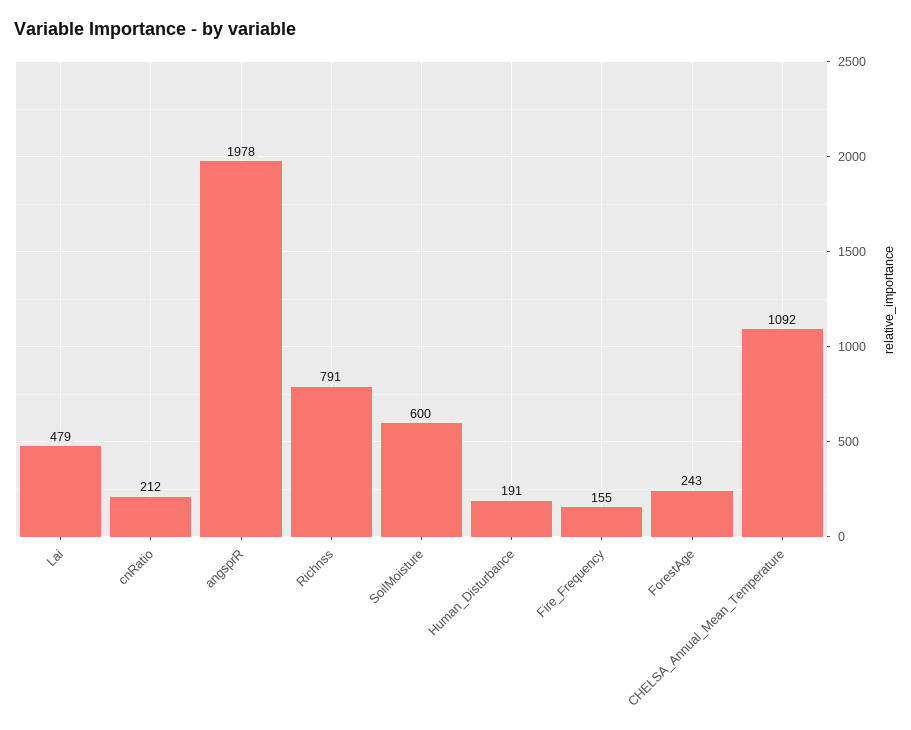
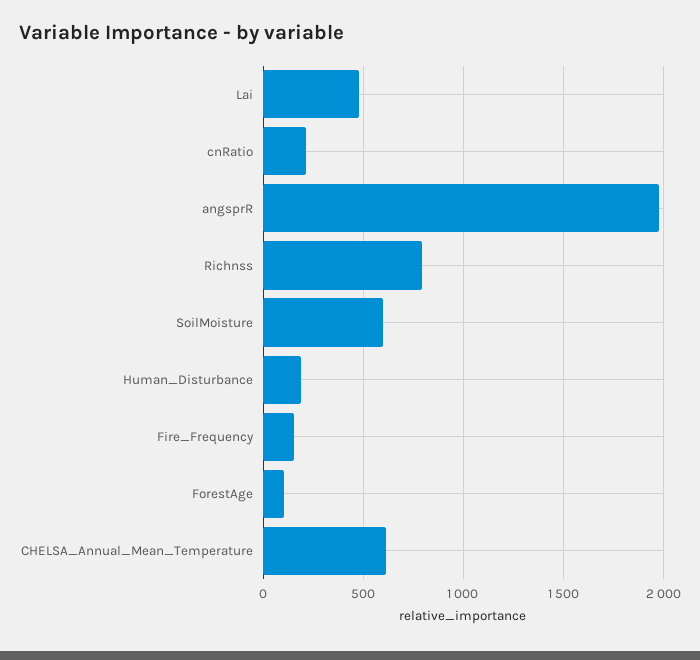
ForestAge: 243 -> 100
CHELSA_Annual_Mean_Temperature: 1092 -> 600

